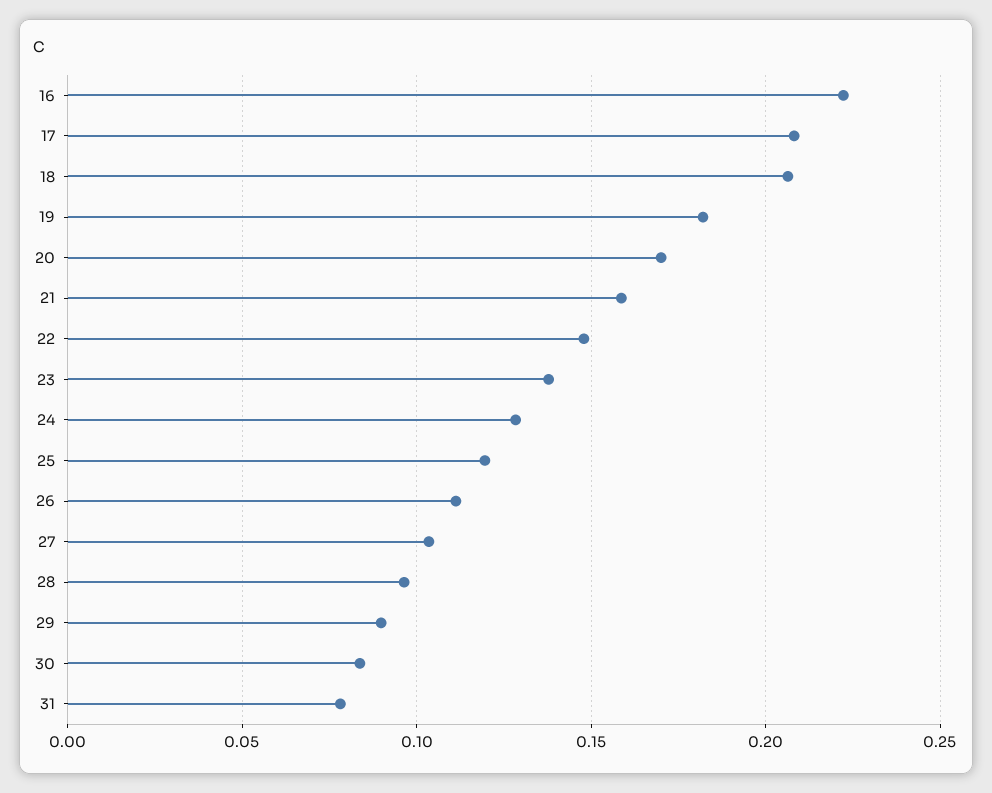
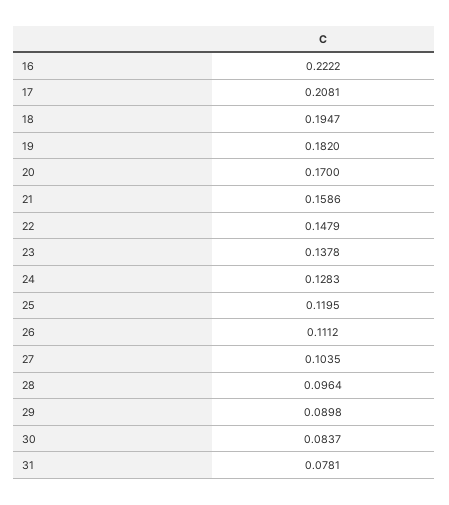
18: 0.205 -> 0.1947

